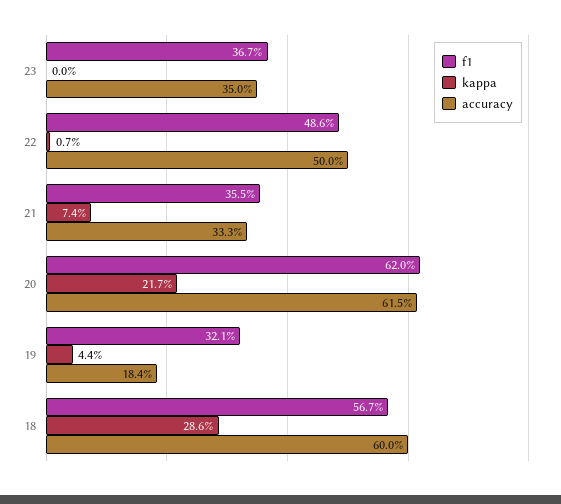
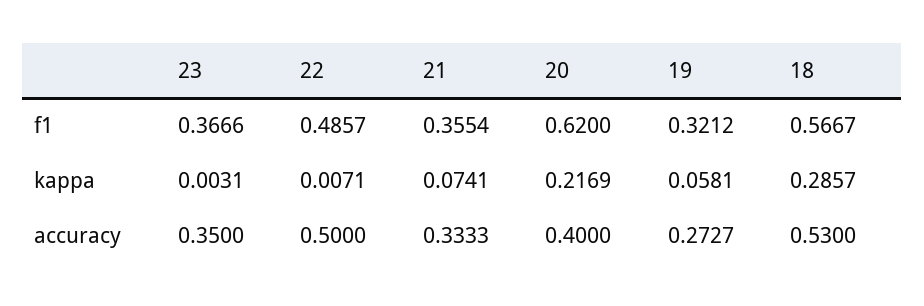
kappa, 23: 0 -> 0.0031
accuracy, 20: 0.615 -> 0.4
kappa, 19: 0.044 -> 0.0581
accuracy, 19: 0.184 -> 0.2727
accuracy, 18: 0.6 -> 0.53

